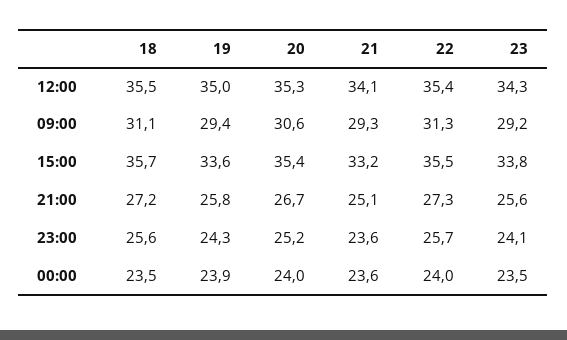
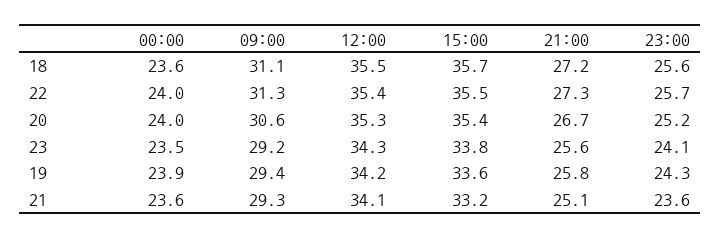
19, 12:00: 35 -> 34.2
18, 00:00: 23.5 -> 23.6

